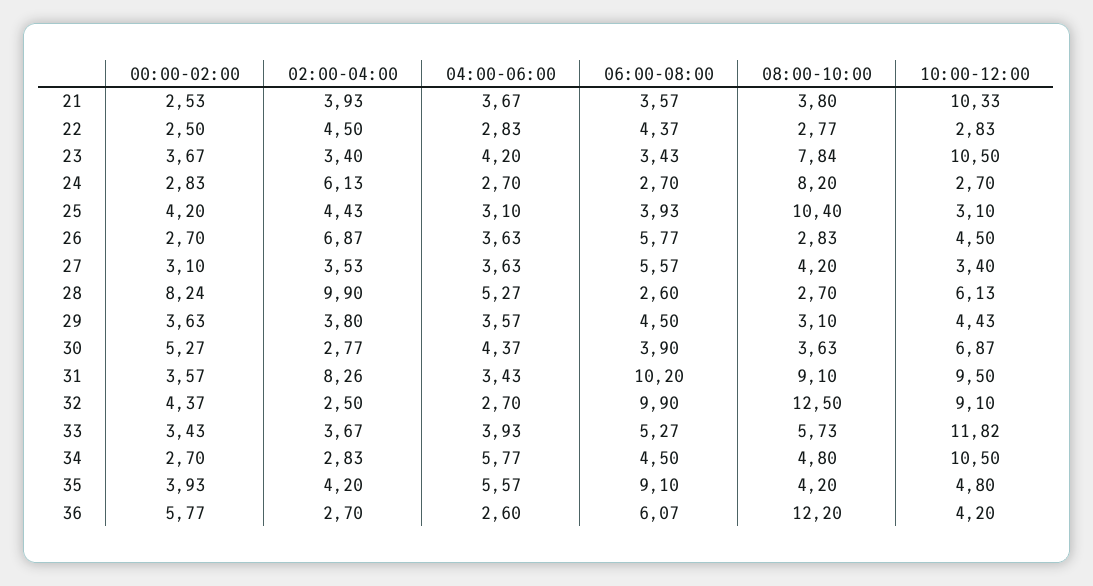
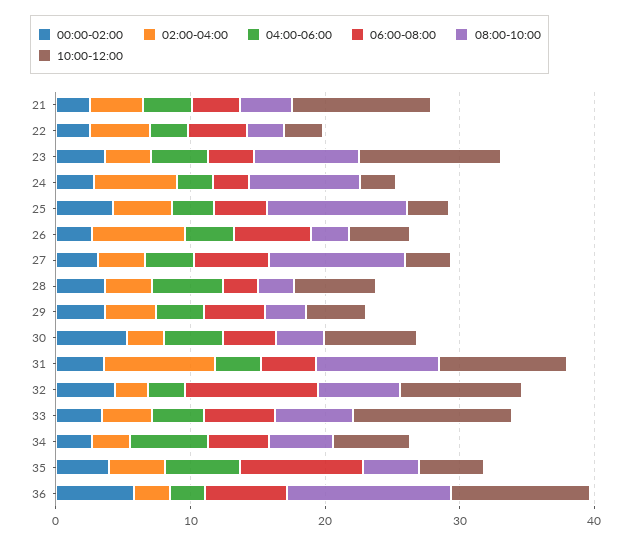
08:00-10:00, 27: 4.2 -> 10
00:00-02:00, 28: 8.24 -> 4
02:00-04:00, 28: 9.9 -> 4
06:00-08:00, 31: 10.2 -> 4
08:00-10:00, 32: 12.5 -> 6
10:00-12:00, 34: 10.5 -> 6
10:00-12:00, 36: 4.2 -> 10

